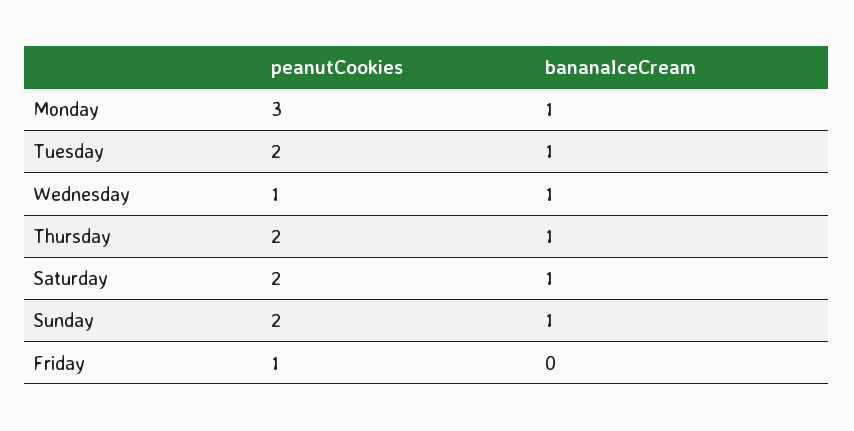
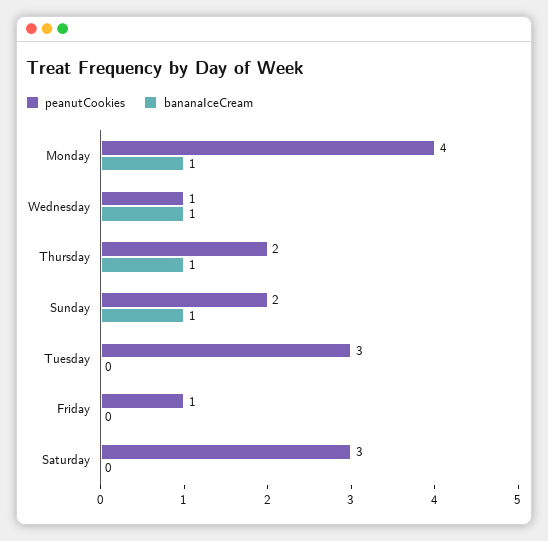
peanutCookies, Monday: 3 -> 4
peanutCookies, Tuesday: 2 -> 3
bananaIceCream, Tuesday: 1 -> 0
peanutCookies, Saturday: 2 -> 3
bananaIceCream, Saturday: 1 -> 0

